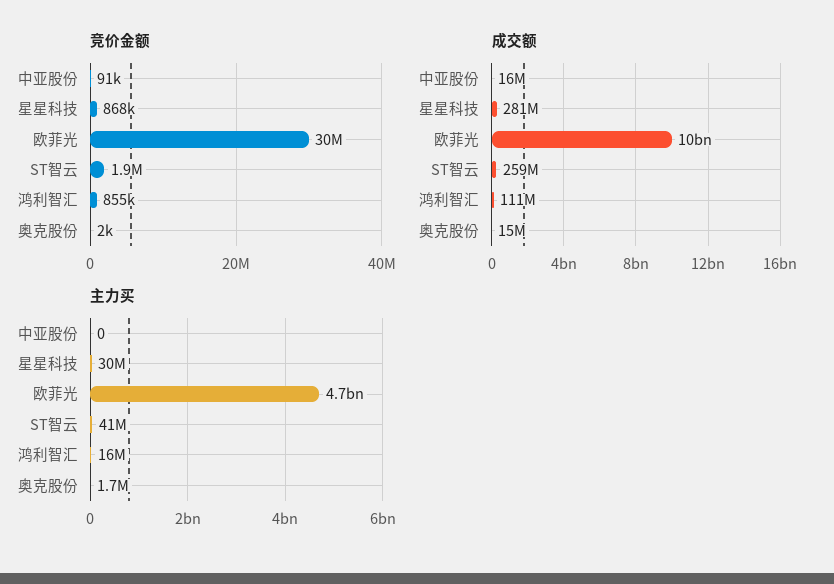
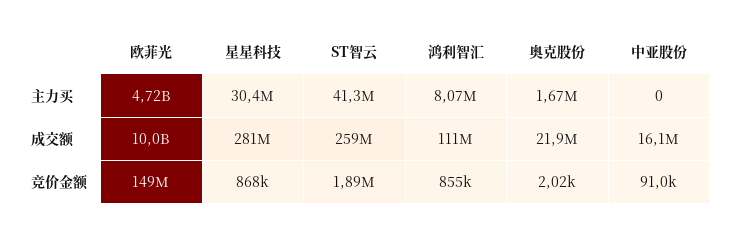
竞价金额, 欧菲光: 30000000 -> 149000000
成交额, 奥克股份: 15000000 -> 21900000
主力买, 鸿利智汇: 16000000 -> 8070000

